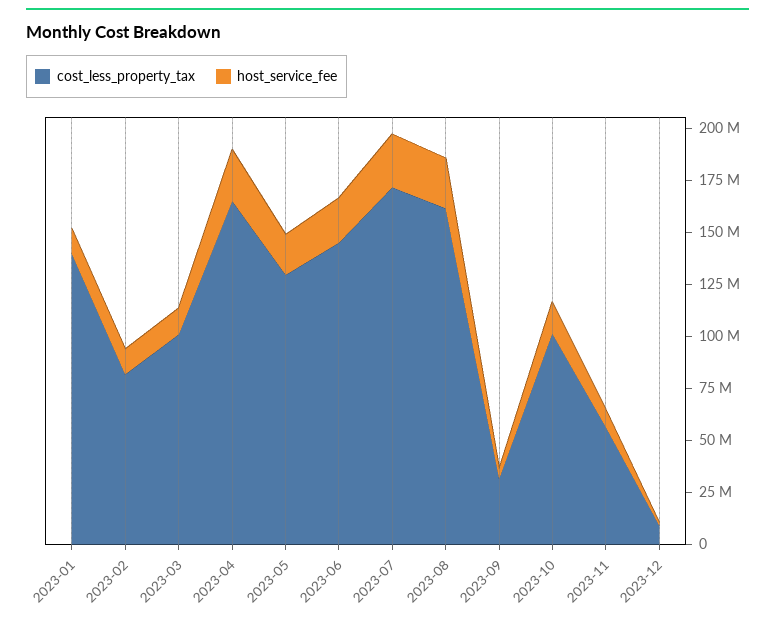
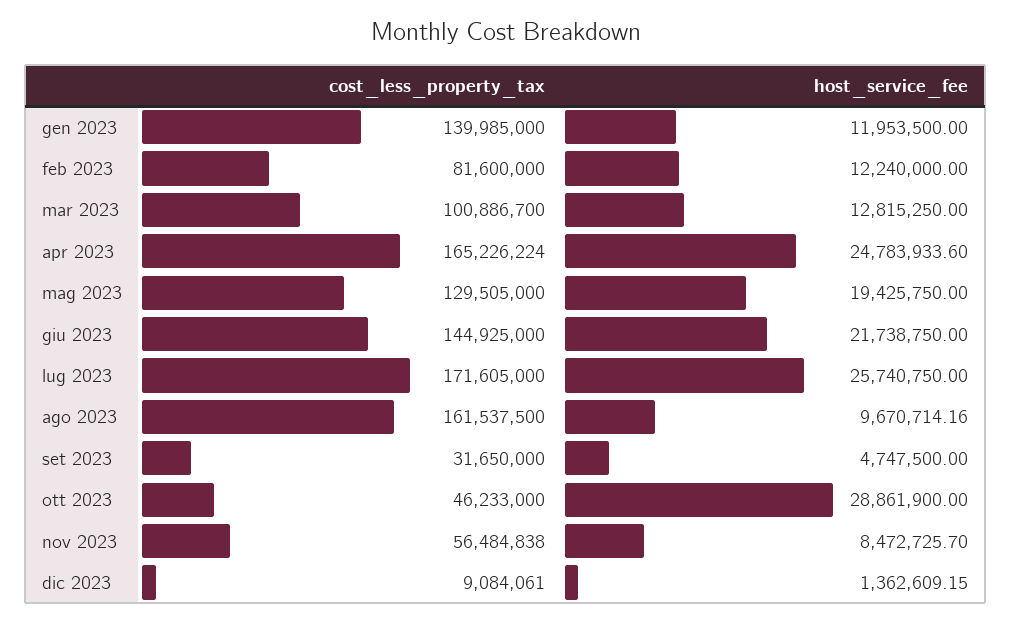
host_service_fee, 2023-08: 25000000 -> 9670714.16
cost_less_property_tax, 2023-10: 100000000 -> 46233000
host_service_fee, 2023-10: 15000000 -> 28861900

